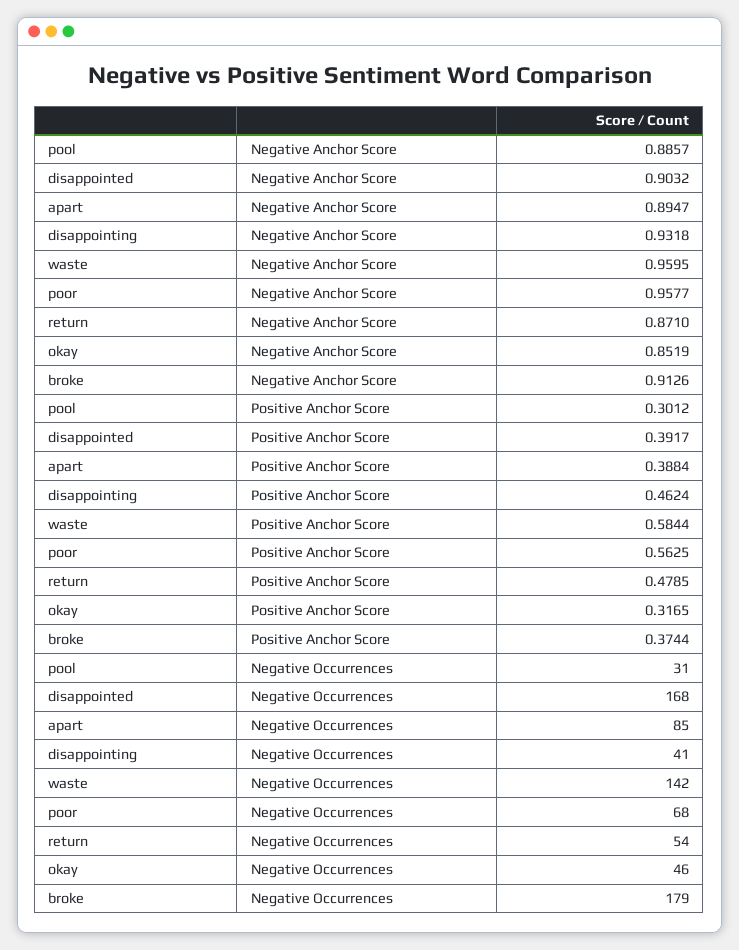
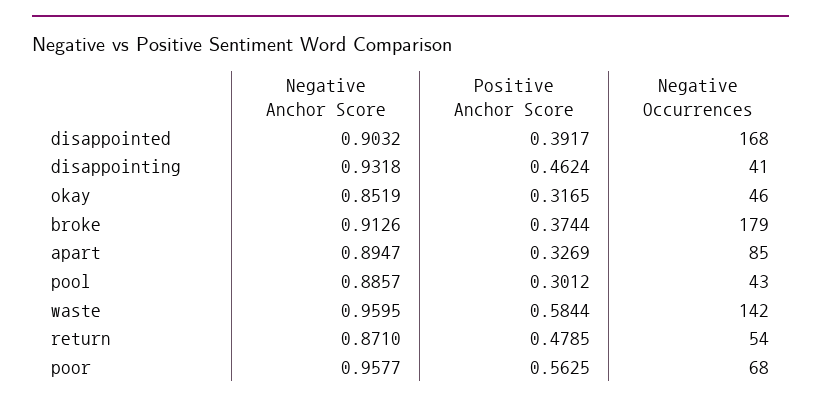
apart, Positive Anchor Score: 0.3884 -> 0.3269
pool, Negative Occurrences: 31 -> 43

